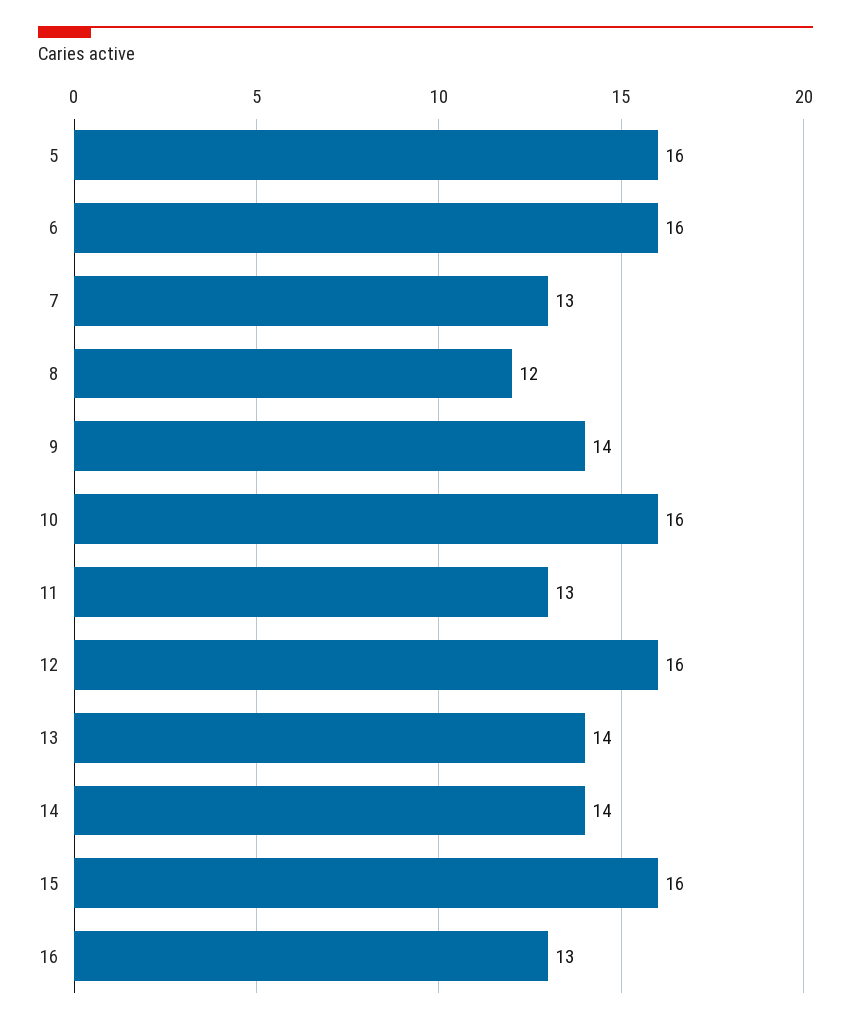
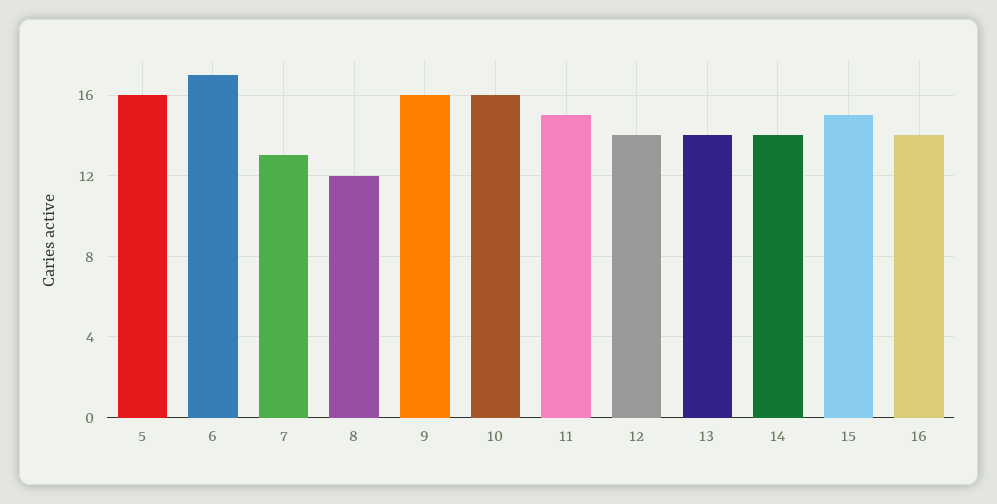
6: 16 -> 17
9: 14 -> 16
11: 13 -> 15
12: 16 -> 14
15: 16 -> 15
16: 13 -> 14

